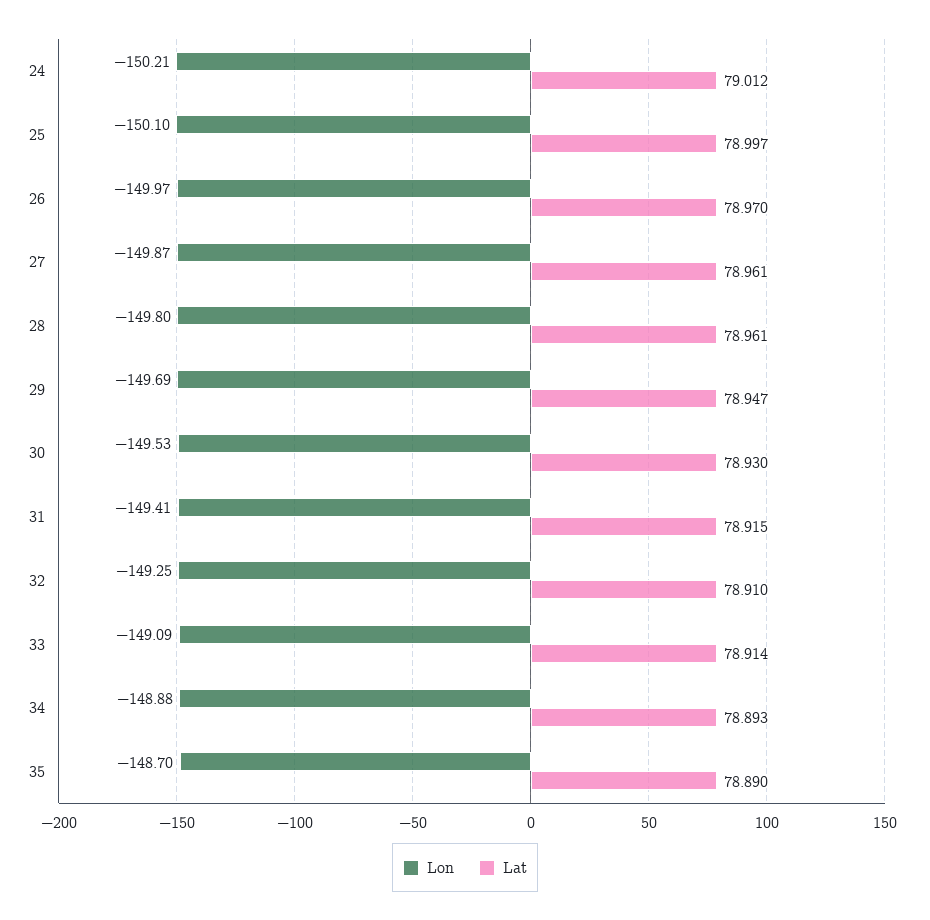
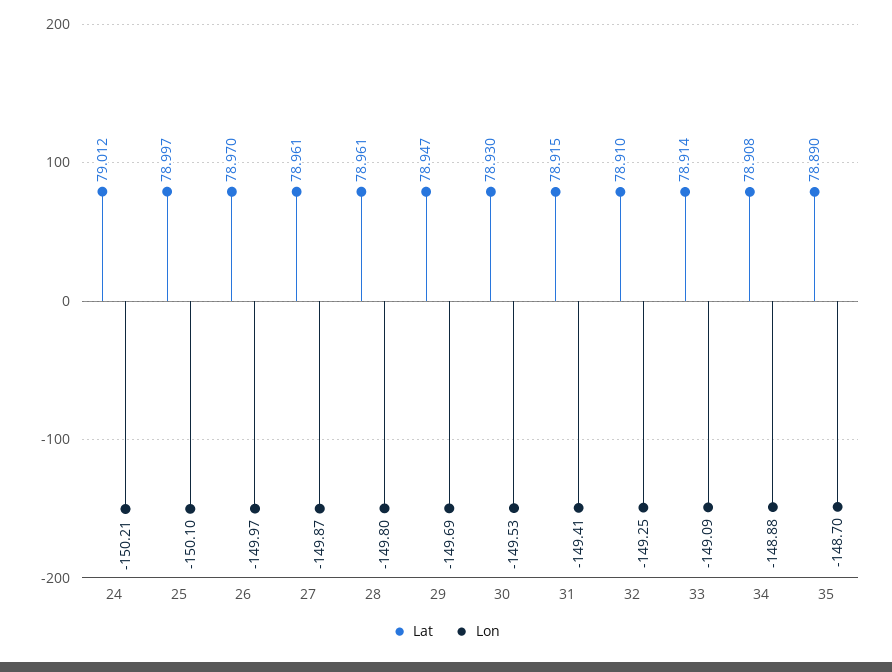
Lat, 34: 78.893 -> 78.908

